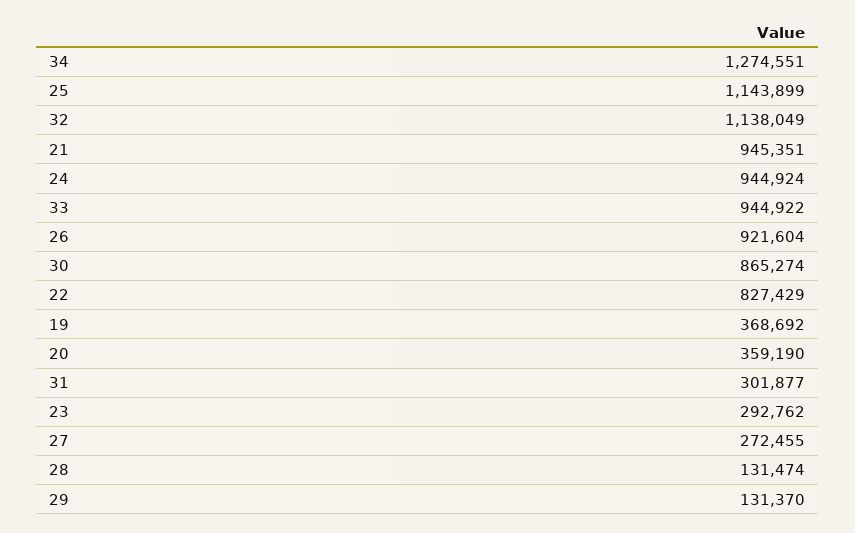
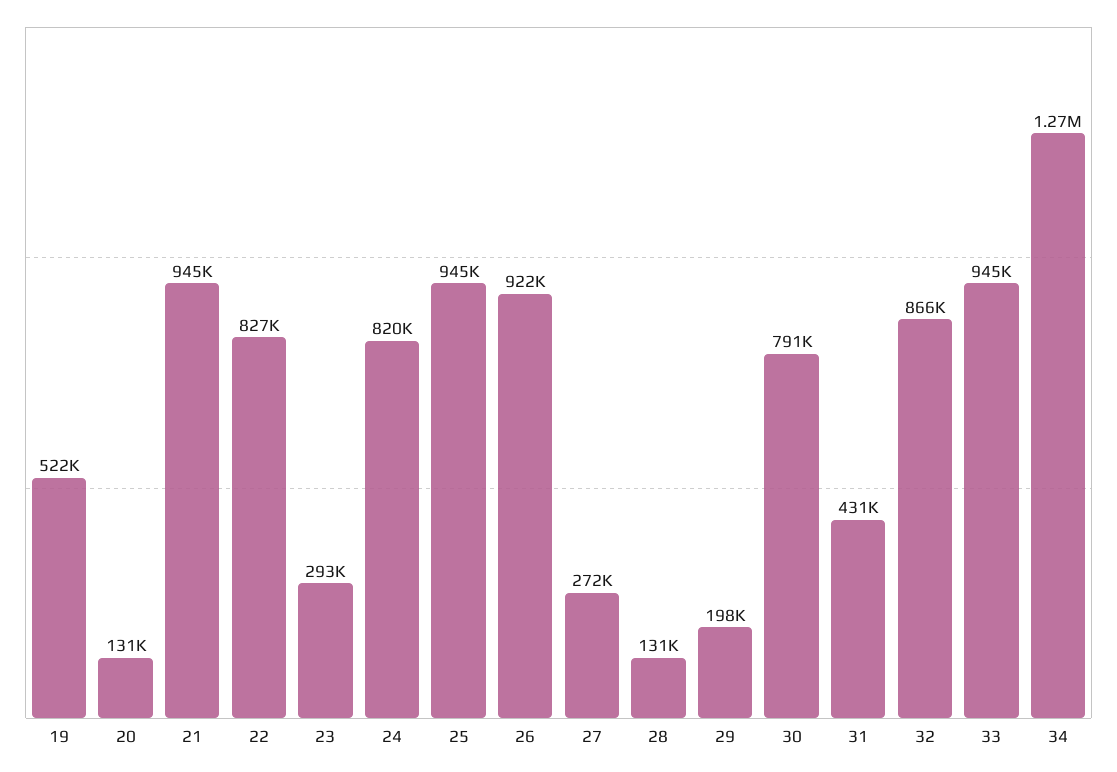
25: 1143899 -> 945000
32: 1138049 -> 866000
24: 944924 -> 820000
30: 865274 -> 791000
19: 368692 -> 522000
20: 359190 -> 131000
31: 301877 -> 431000
29: 131370 -> 198000

